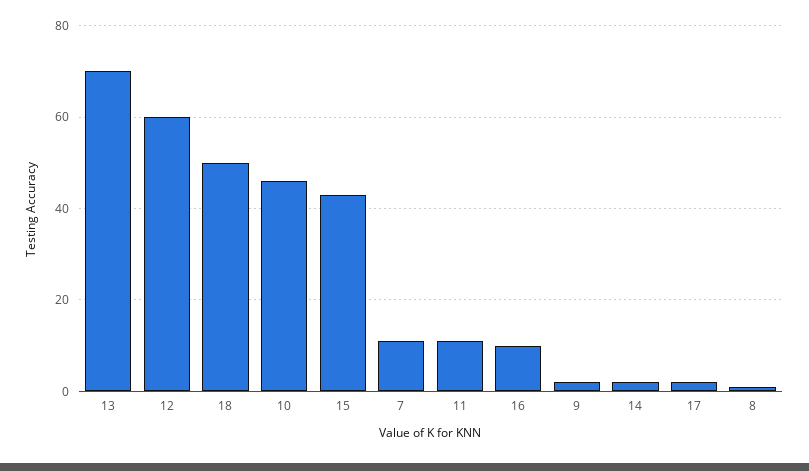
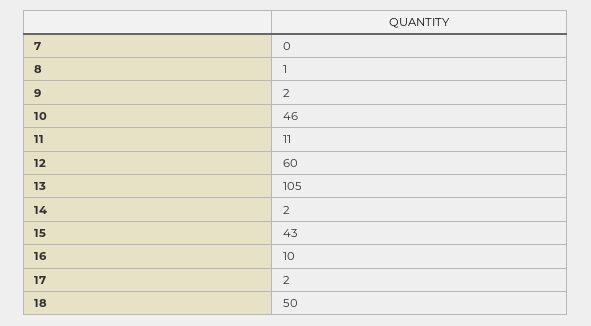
13: 70 -> 105
7: 10 -> 0

